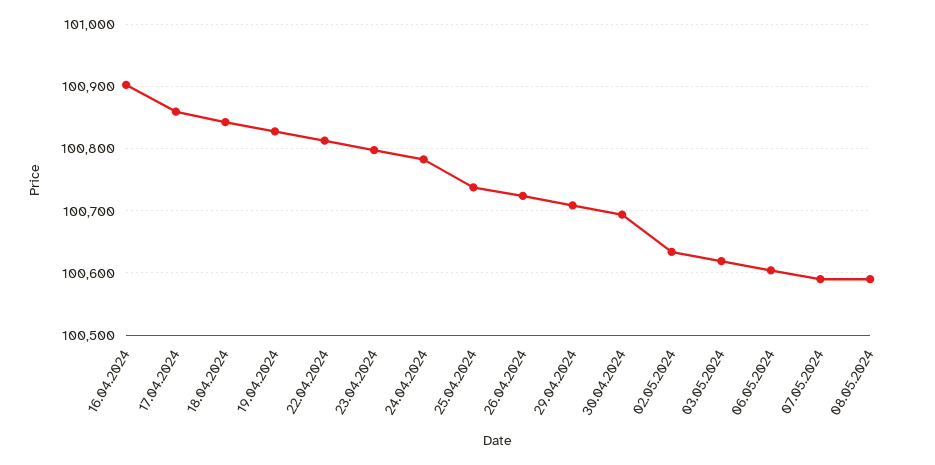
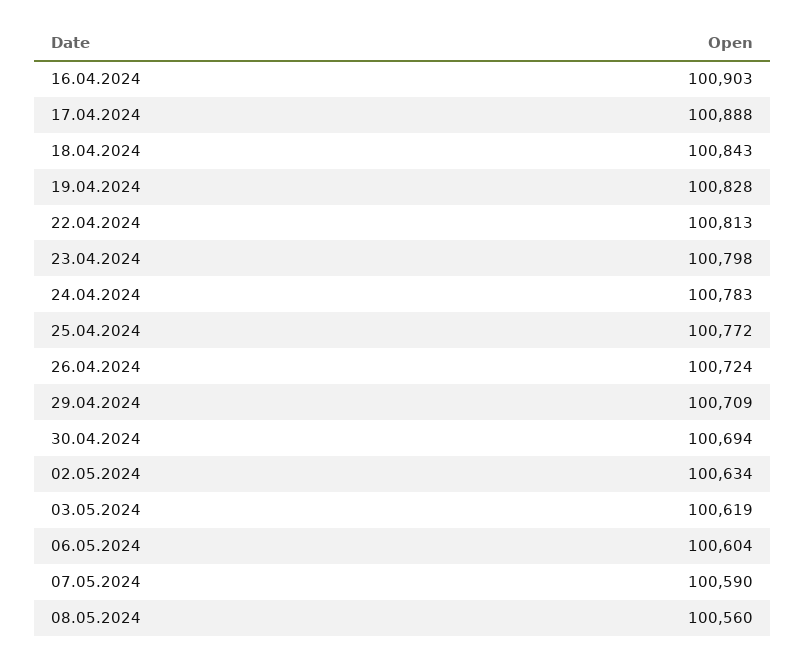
17.04.2024: 100860 -> 100888
25.04.2024: 100740 -> 100772
08.05.2024: 100590 -> 100560

